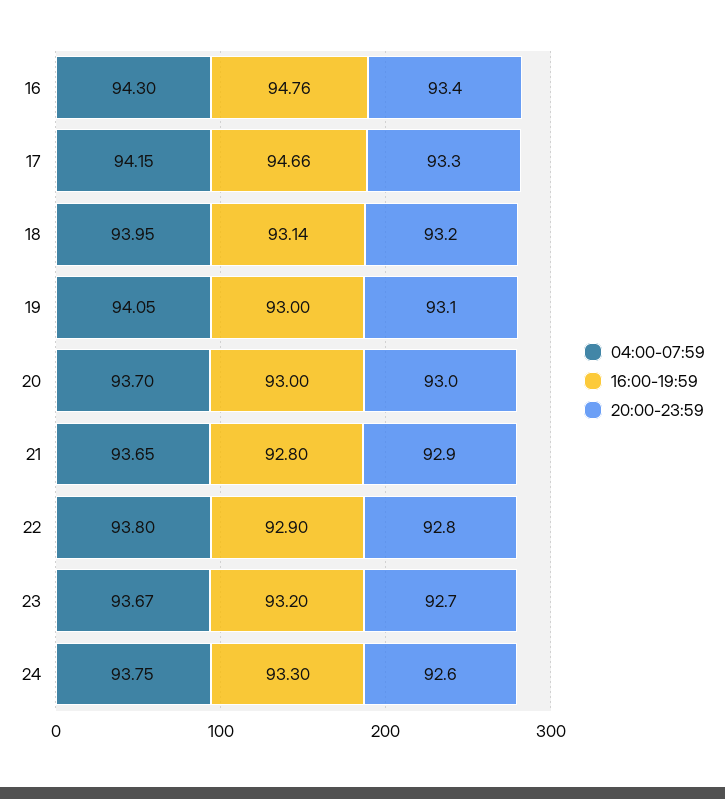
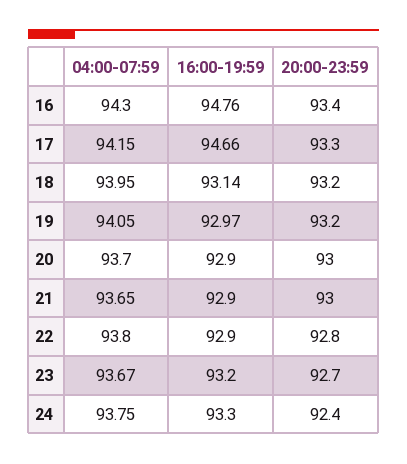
16:00-19:59, 19: 93 -> 92.97
20:00-23:59, 19: 93.1 -> 93.2
16:00-19:59, 20: 93 -> 92.9
16:00-19:59, 21: 92.8 -> 92.9
20:00-23:59, 21: 92.9 -> 93
20:00-23:59, 24: 92.6 -> 92.4

